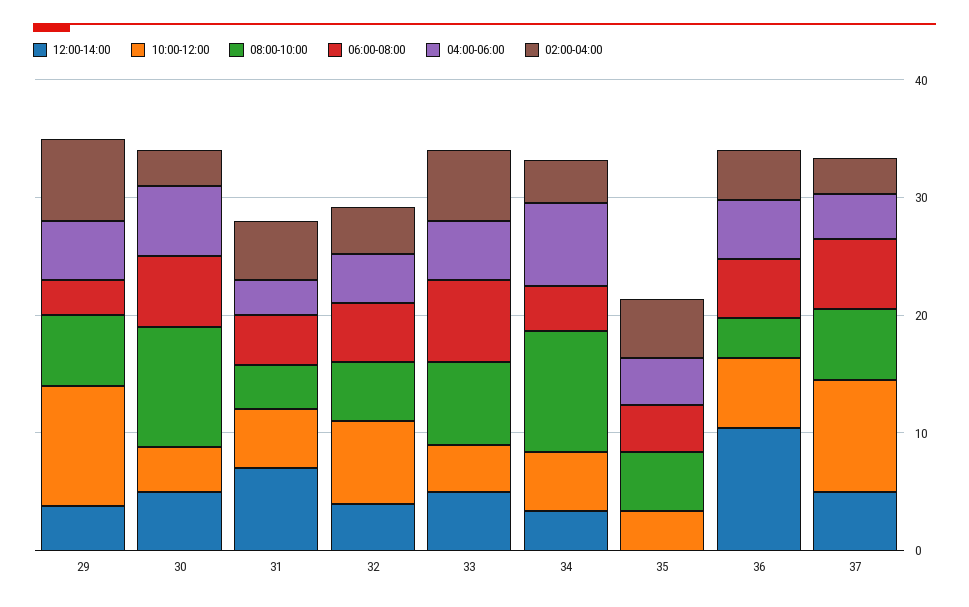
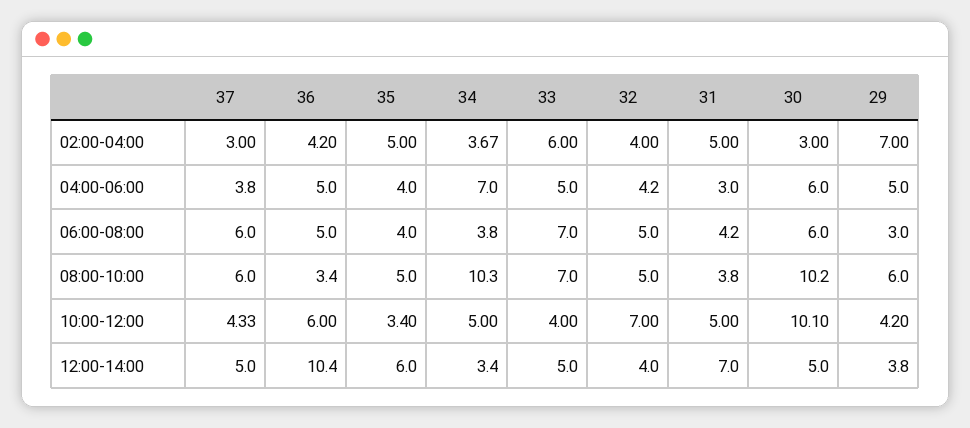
10:00-12:00, 29: 10 -> 4.2
10:00-12:00, 30: 4 -> 10.1
12:00-14:00, 35: 0 -> 6
10:00-12:00, 37: 10 -> 4.33

